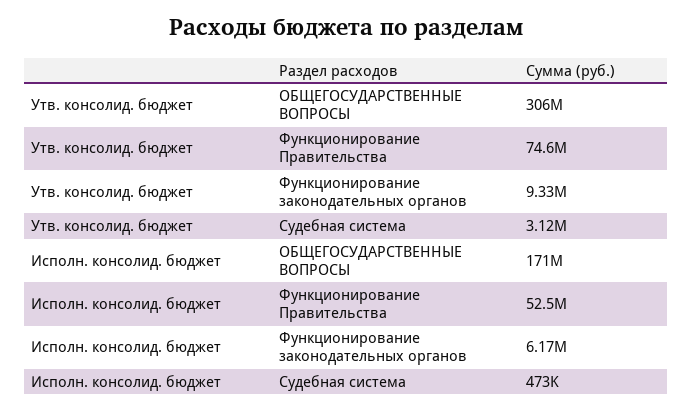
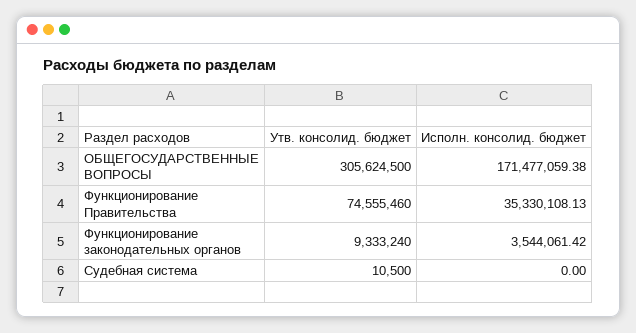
Утв. консолид. бюджет, Судебная система: 3120000 -> 10500
Исполн. консолид. бюджет, Функционирование Правительства: 52500000 -> 35330108.13
Исполн. консолид. бюджет, Функционирование законодательных органов: 6170000 -> 3544061.42
Исполн. консолид. бюджет, Судебная система: 473000 -> 0

